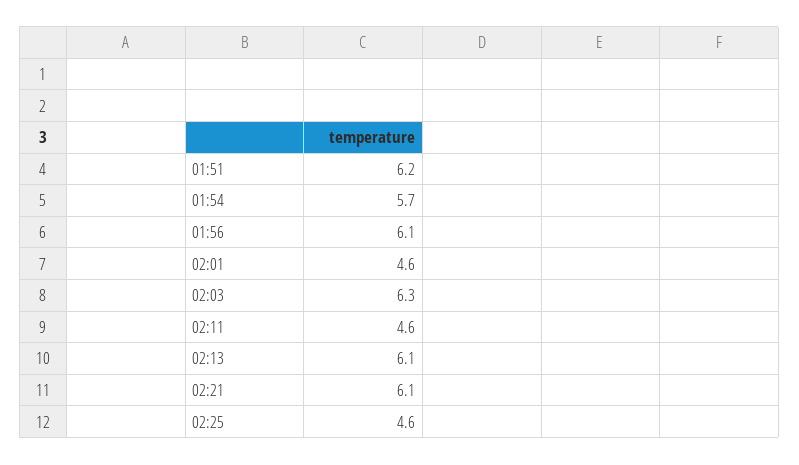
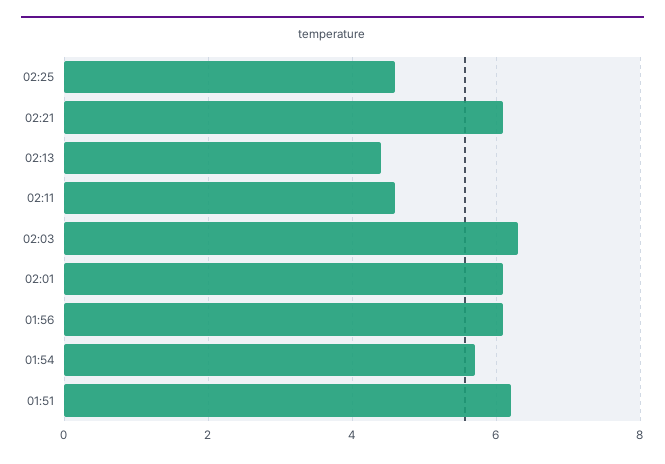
02:01: 4.6 -> 6
02:13: 6.1 -> 4.5

